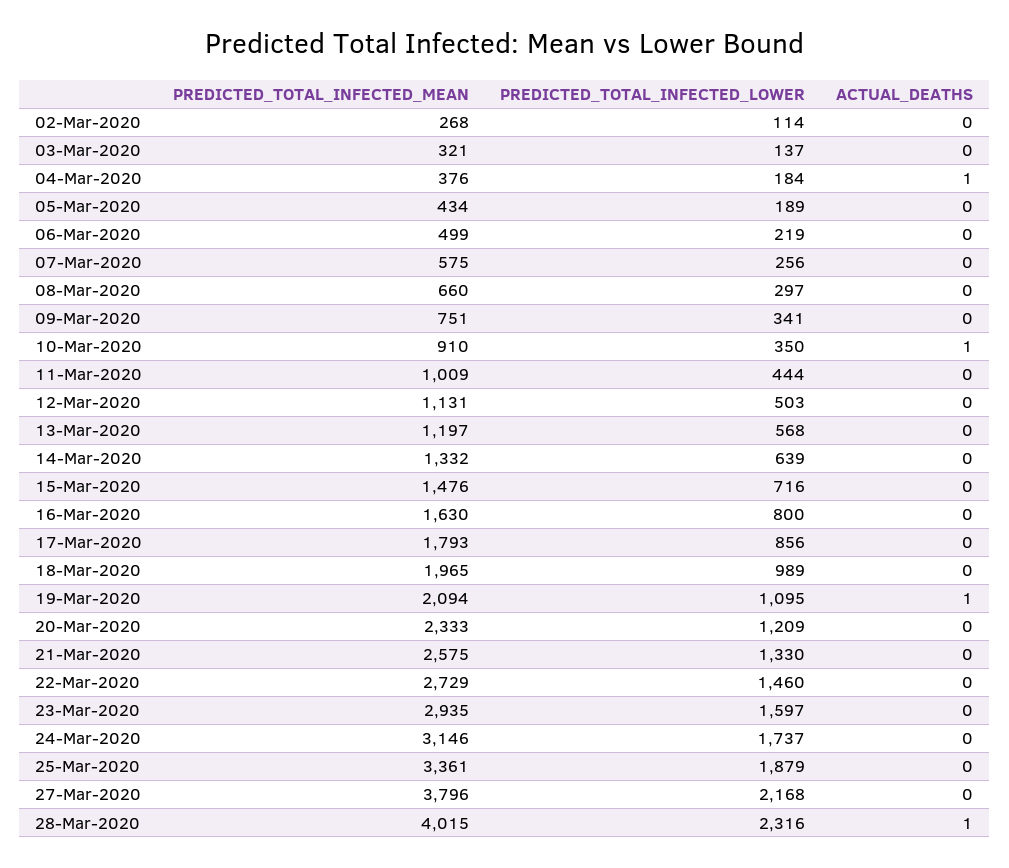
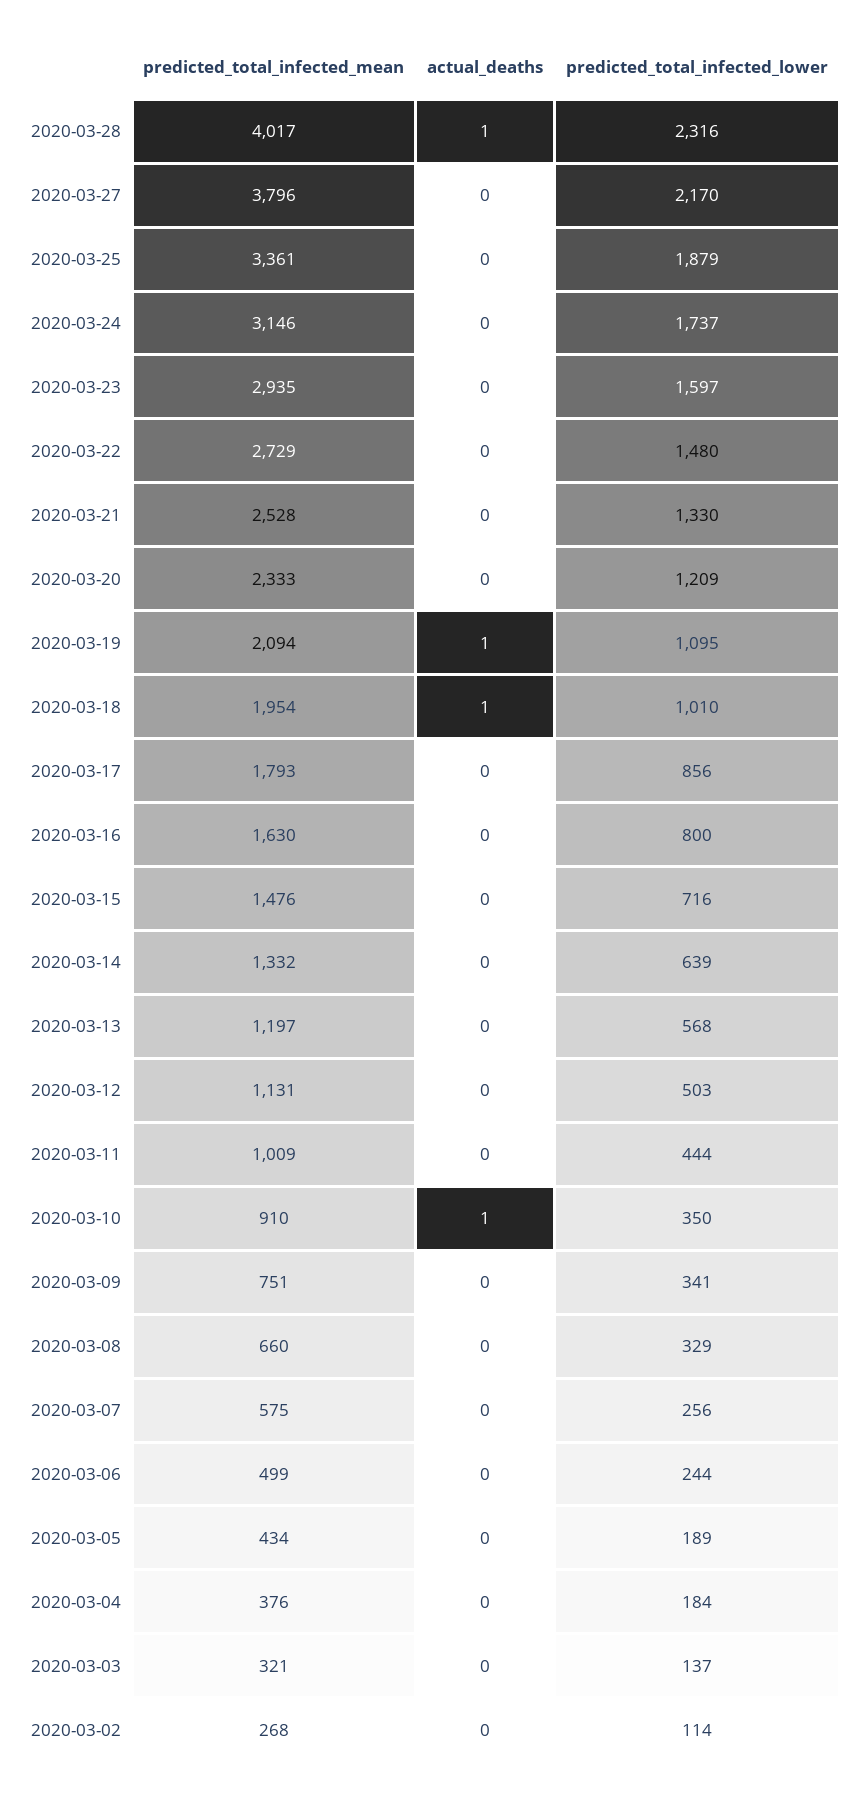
ACTUAL_DEATHS, 04-Mar-2020: 1 -> 0
PREDICTED_TOTAL_INFECTED_LOWER, 06-Mar-2020: 219 -> 244
PREDICTED_TOTAL_INFECTED_LOWER, 08-Mar-2020: 297 -> 329
PREDICTED_TOTAL_INFECTED_MEAN, 18-Mar-2020: 1965 -> 1954
PREDICTED_TOTAL_INFECTED_LOWER, 18-Mar-2020: 989 -> 1010
ACTUAL_DEATHS, 18-Mar-2020: 0 -> 1
PREDICTED_TOTAL_INFECTED_MEAN, 21-Mar-2020: 2575 -> 2528
PREDICTED_TOTAL_INFECTED_LOWER, 22-Mar-2020: 1460 -> 1480
PREDICTED_TOTAL_INFECTED_LOWER, 27-Mar-2020: 2168 -> 2170
PREDICTED_TOTAL_INFECTED_MEAN, 28-Mar-2020: 4015 -> 4017

